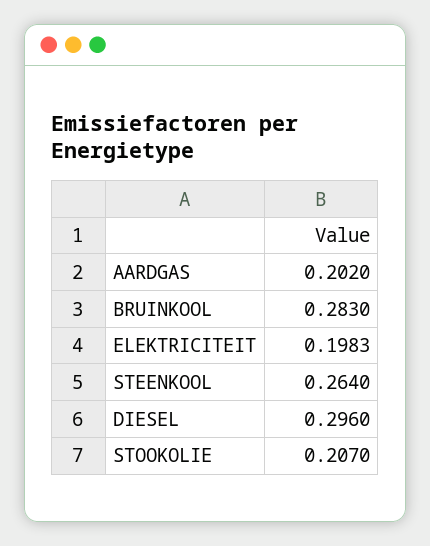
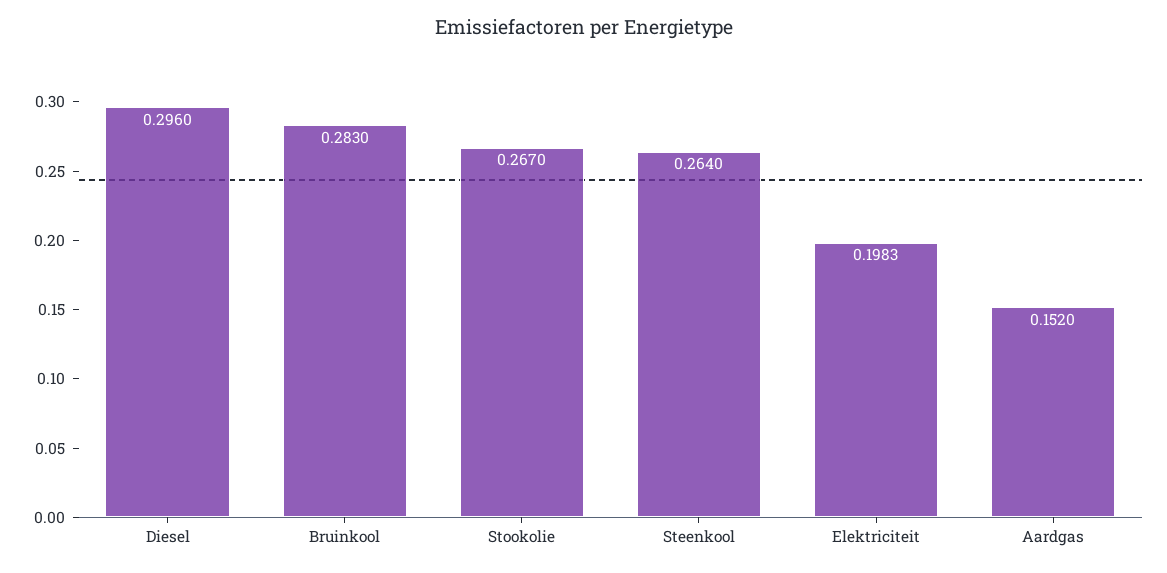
AARDGAS: 0.202 -> 0.152
STOOKOLIE: 0.207 -> 0.267

